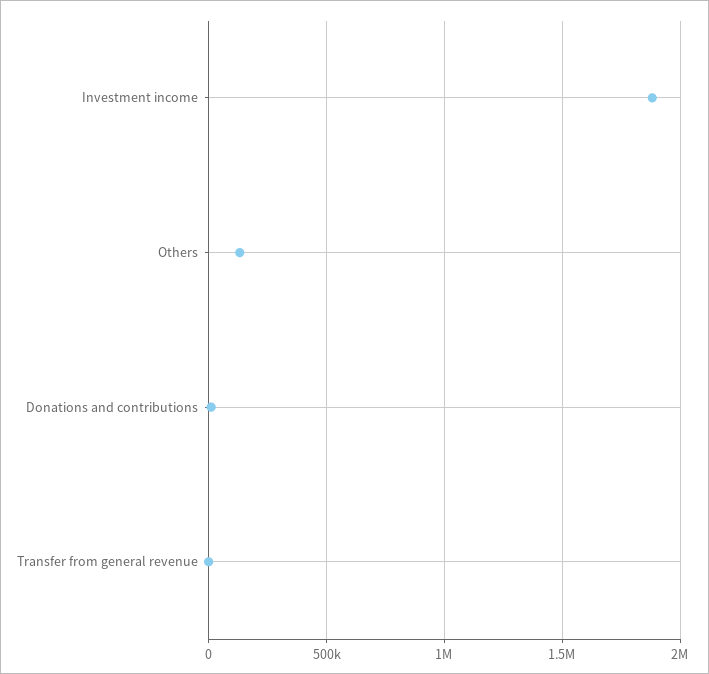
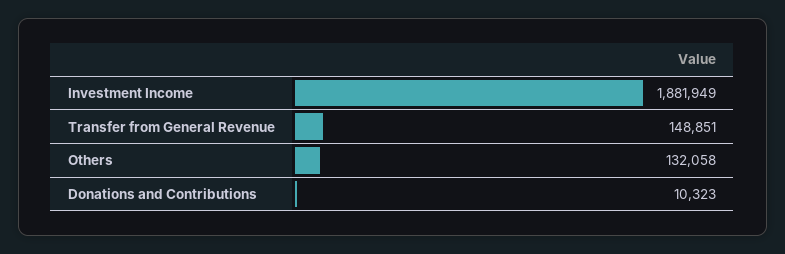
Transfer from general revenue: 0 -> 148851

